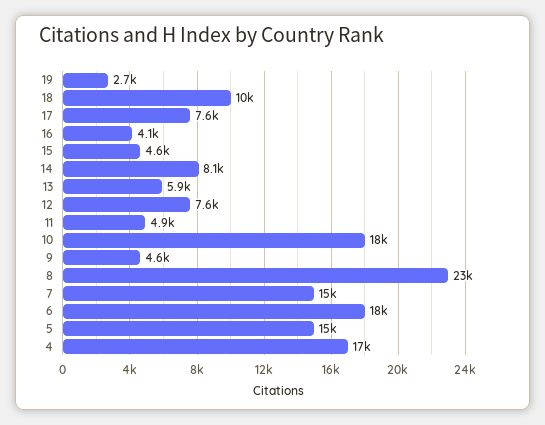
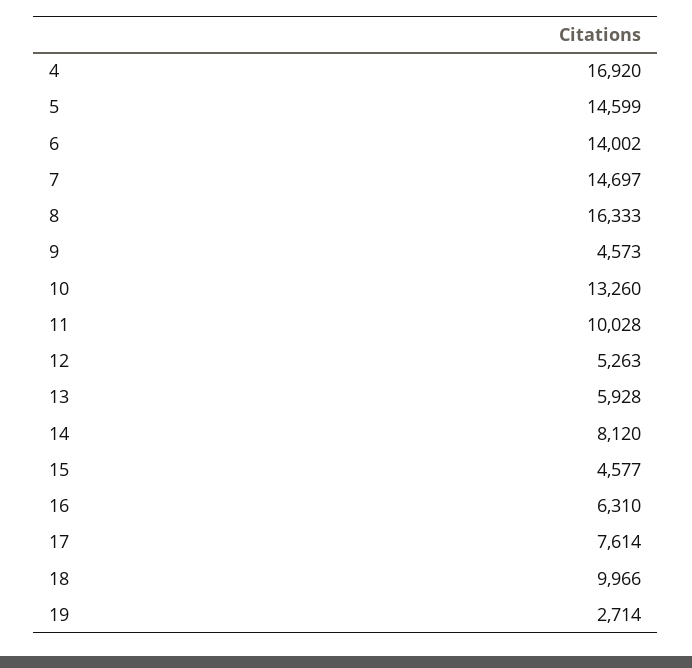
16: 4100 -> 6310
12: 7600 -> 5263
11: 4900 -> 10028
10: 18000 -> 13260
8: 23000 -> 16333
6: 18000 -> 14002

